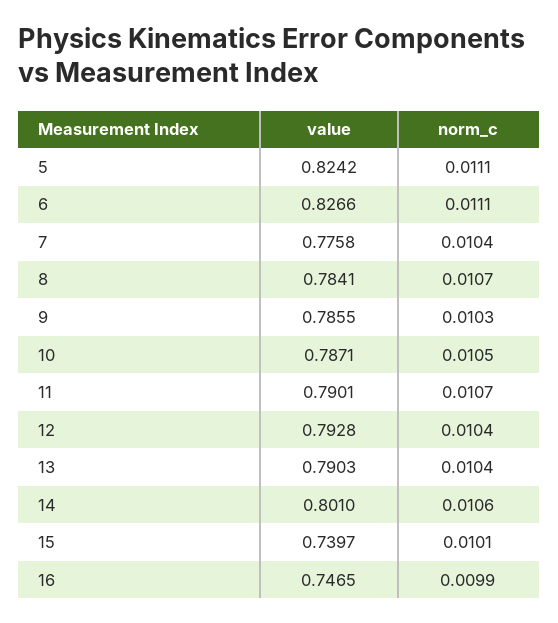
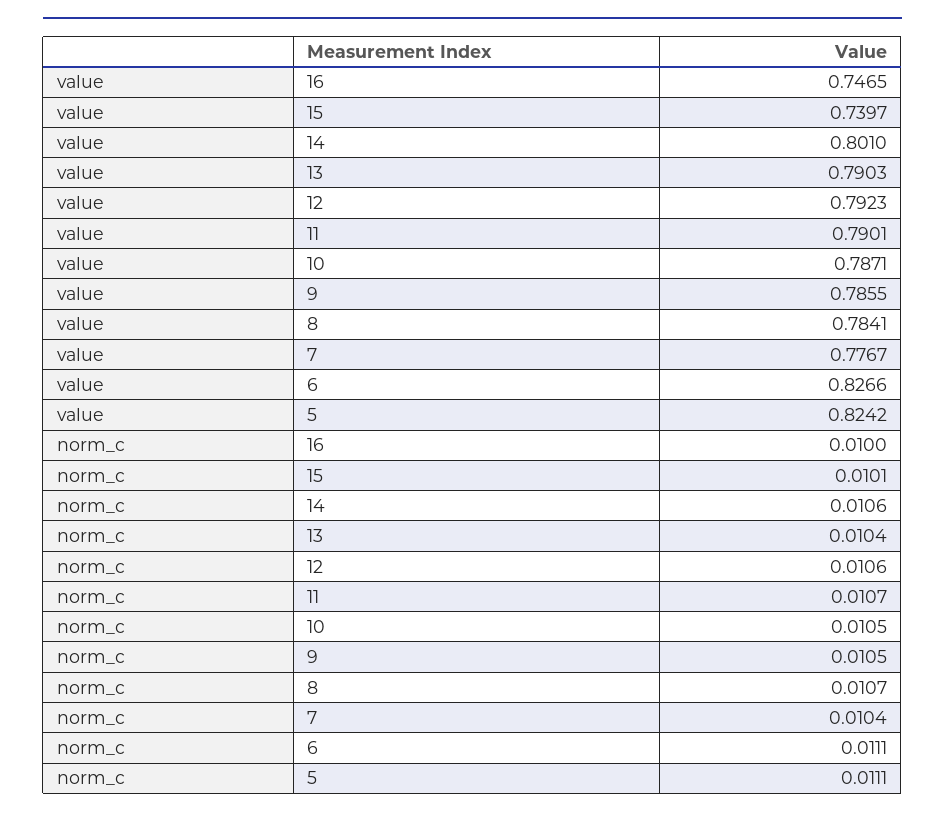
value, 7: 0.7758 -> 0.7767
norm_c, 9: 0.0103 -> 0.0105
value, 12: 0.7928 -> 0.7923
norm_c, 12: 0.0104 -> 0.0106
norm_c, 16: 0.0099 -> 0.01

